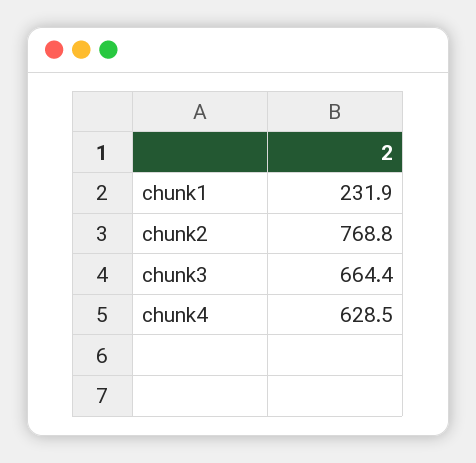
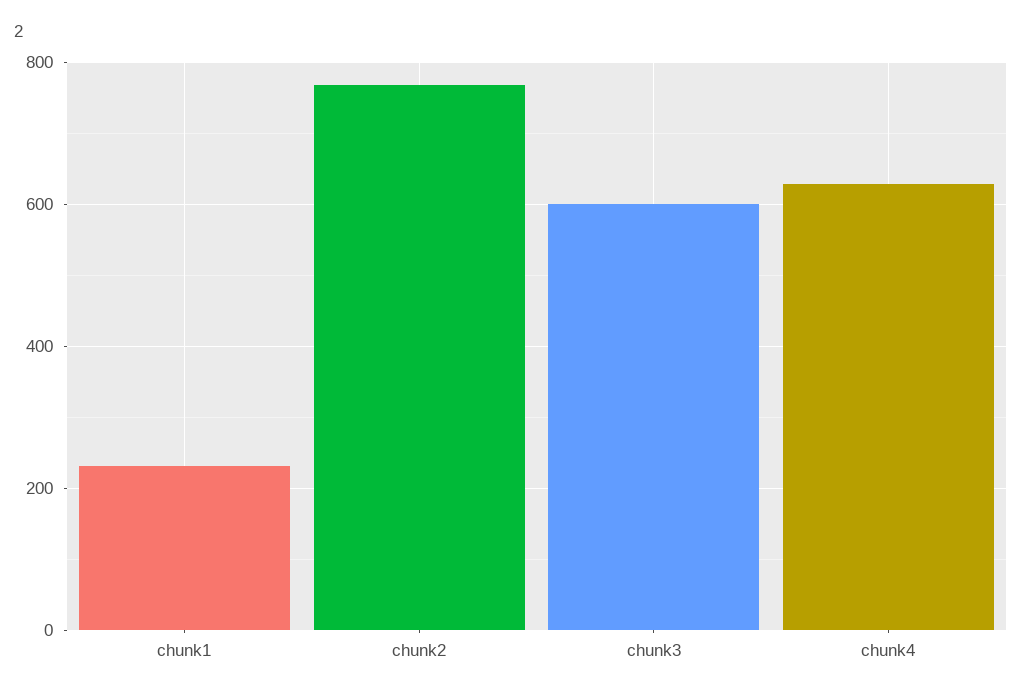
chunk3: 664.4 -> 600

